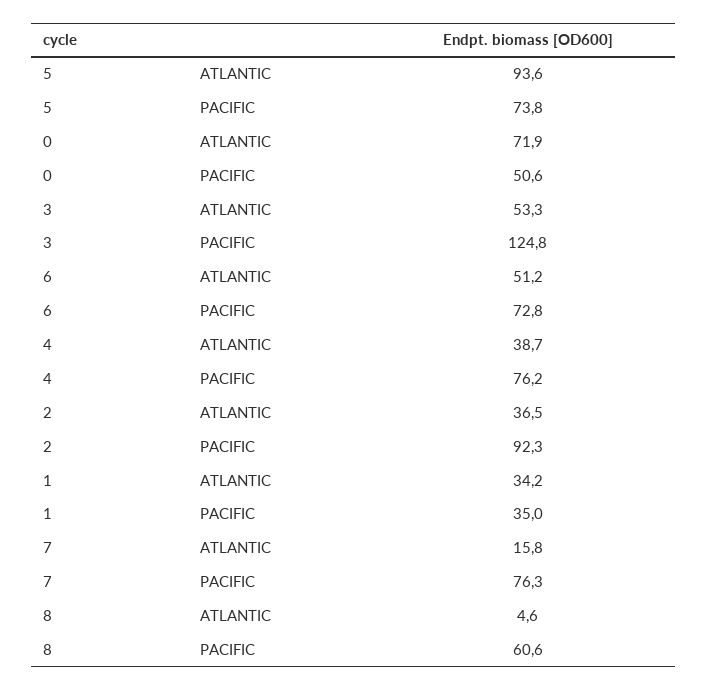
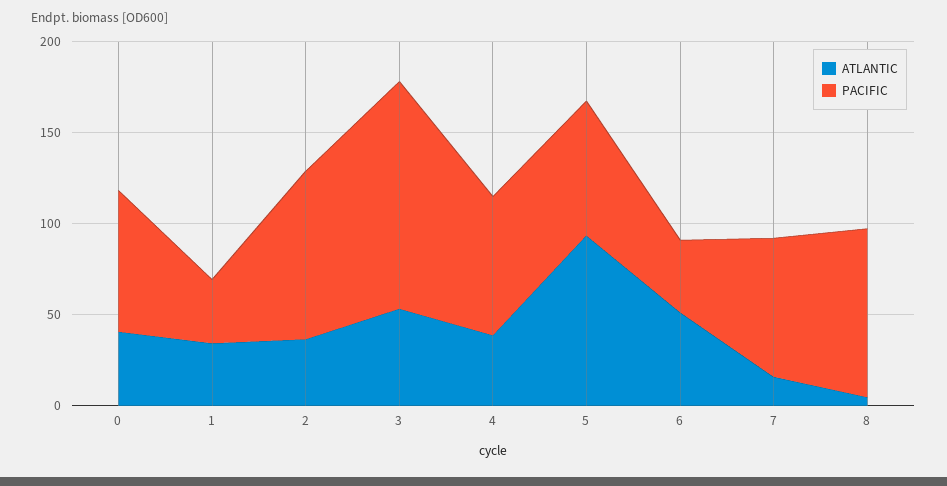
ATLANTIC, 0: 71.9 -> 40
PACIFIC, 0: 50.6 -> 80
PACIFIC, 6: 72.8 -> 40
PACIFIC, 8: 60.6 -> 90

